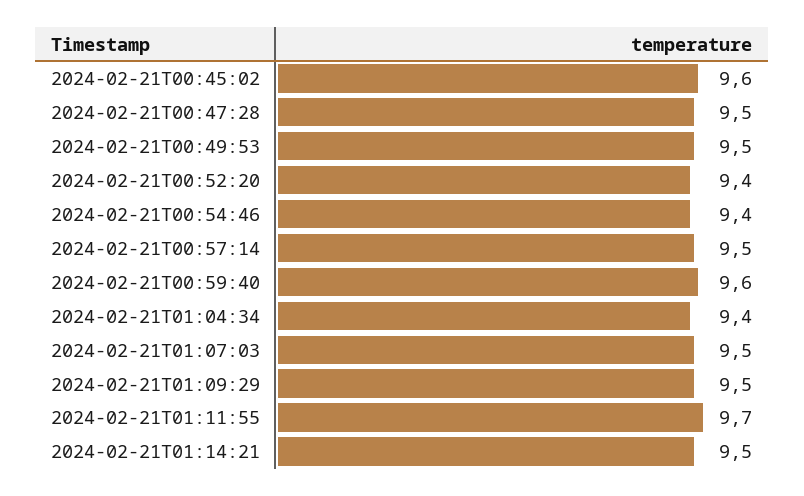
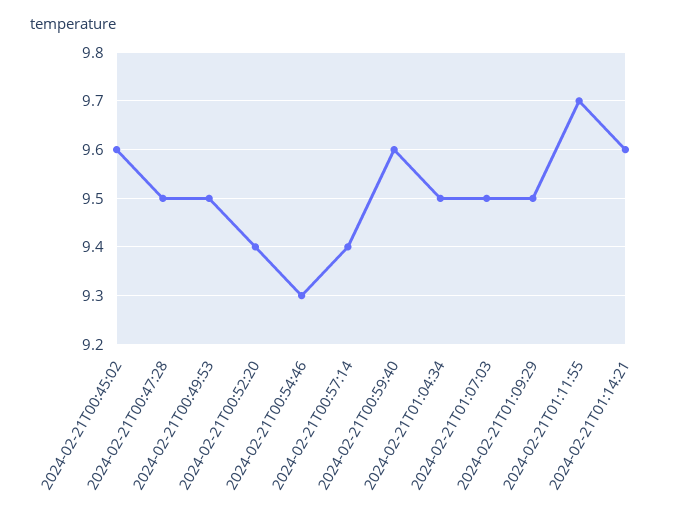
2024-02-21T00:54:46: 9.4 -> 9.3
2024-02-21T00:57:14: 9.5 -> 9.4
2024-02-21T01:04:34: 9.4 -> 9.5
2024-02-21T01:14:21: 9.5 -> 9.6

